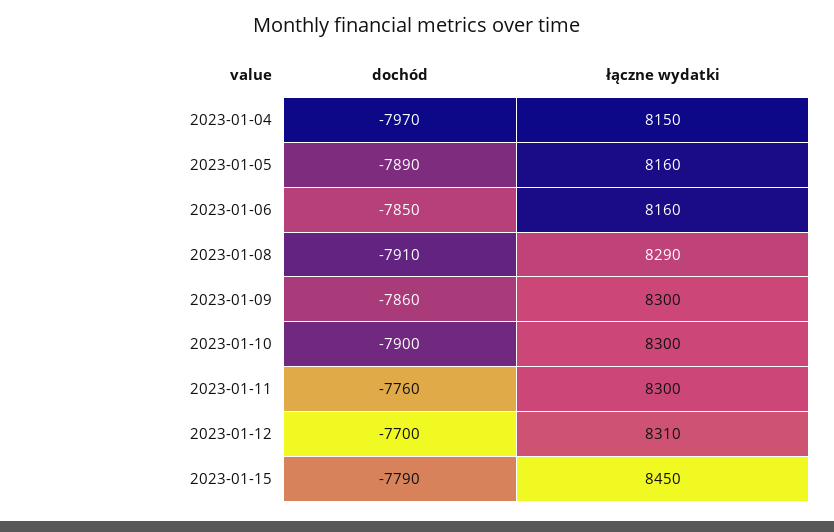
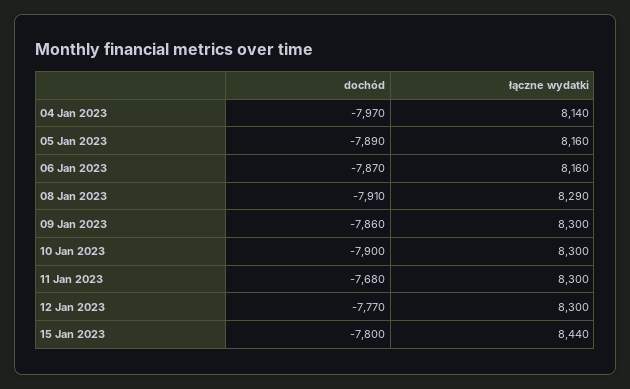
łączne wydatki, 2023-01-04: 8150 -> 8140
dochód, 2023-01-06: -7850 -> -7870
dochód, 2023-01-11: -7760 -> -7680
dochód, 2023-01-12: -7700 -> -7770
łączne wydatki, 2023-01-12: 8310 -> 8300
dochód, 2023-01-15: -7790 -> -7800
łączne wydatki, 2023-01-15: 8450 -> 8440

